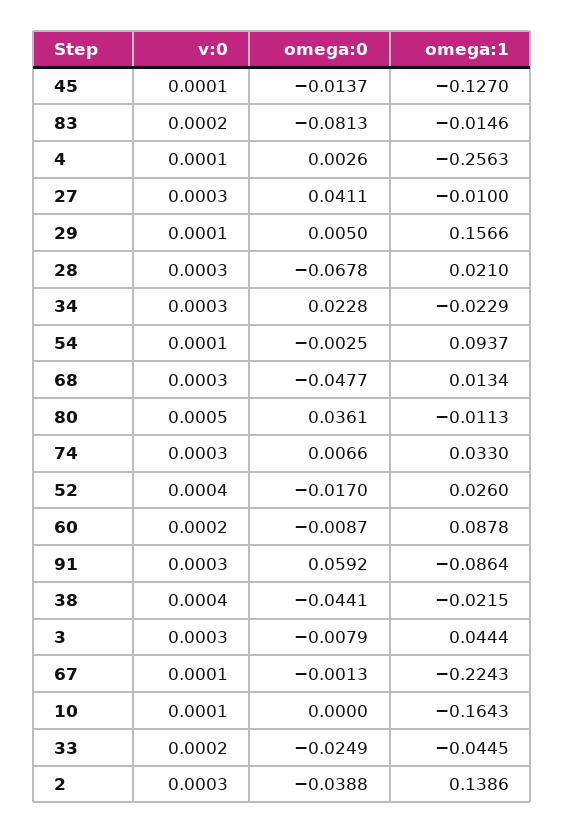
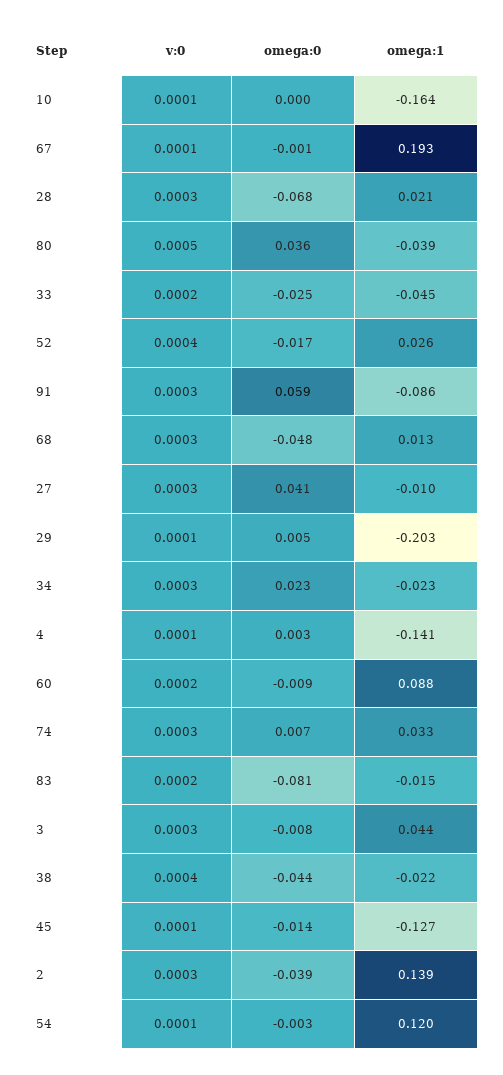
omega:1, 4: -0.2563 -> -0.141
omega:1, 29: 0.1566 -> -0.203
omega:1, 54: 0.0937 -> 0.12
omega:1, 80: -0.0113 -> -0.039
omega:1, 67: -0.2243 -> 0.193

